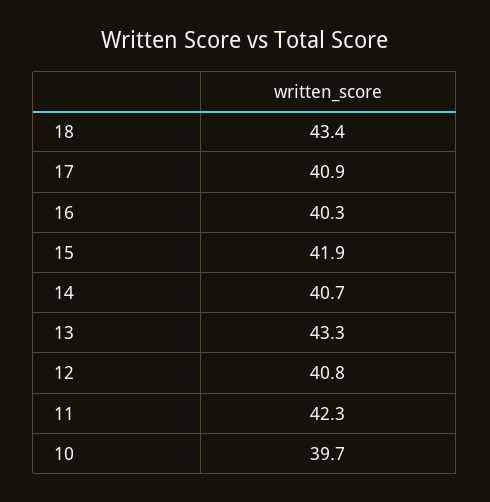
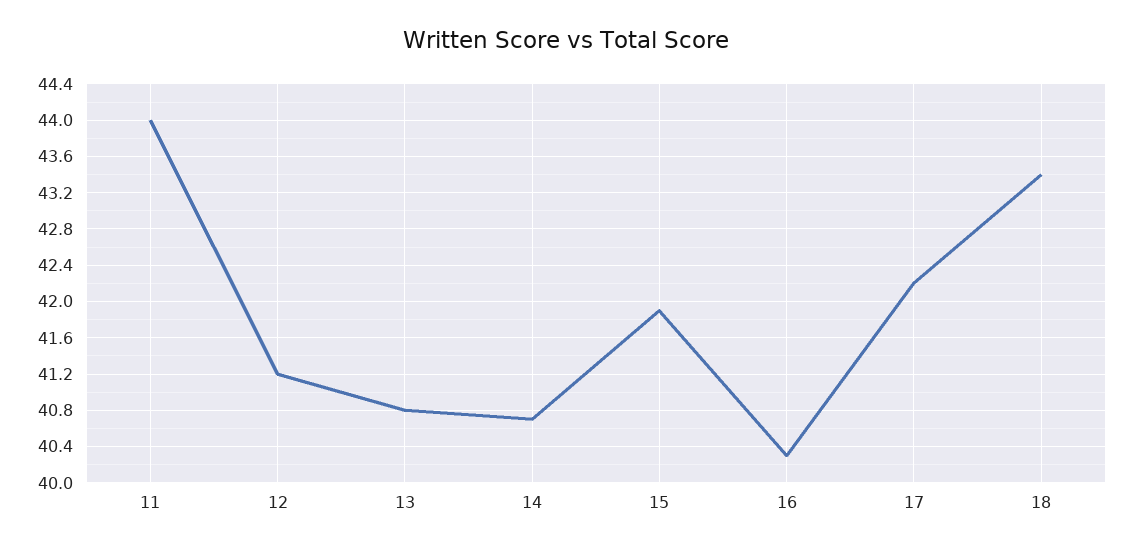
17: 40.9 -> 42.2
13: 43.3 -> 40.8
12: 40.8 -> 41.2
11: 42.3 -> 44
10: 39.7 -> none

